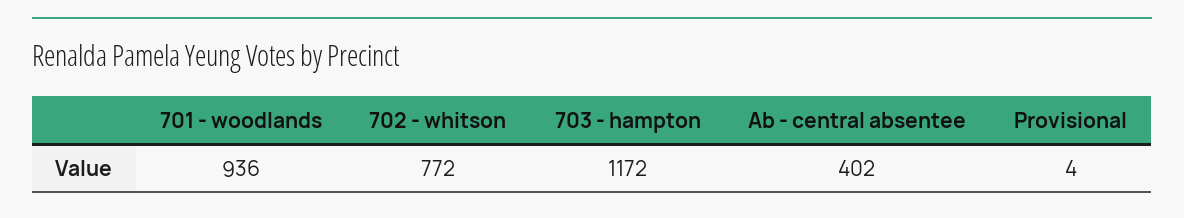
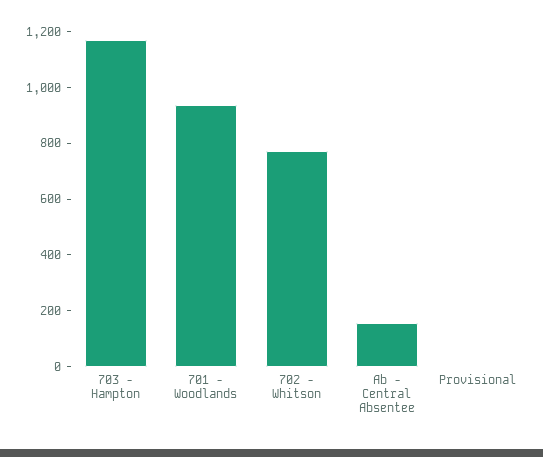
Ab - central absentee: 402 -> 150

